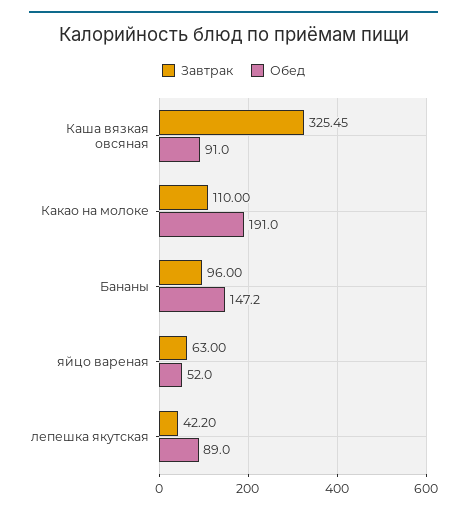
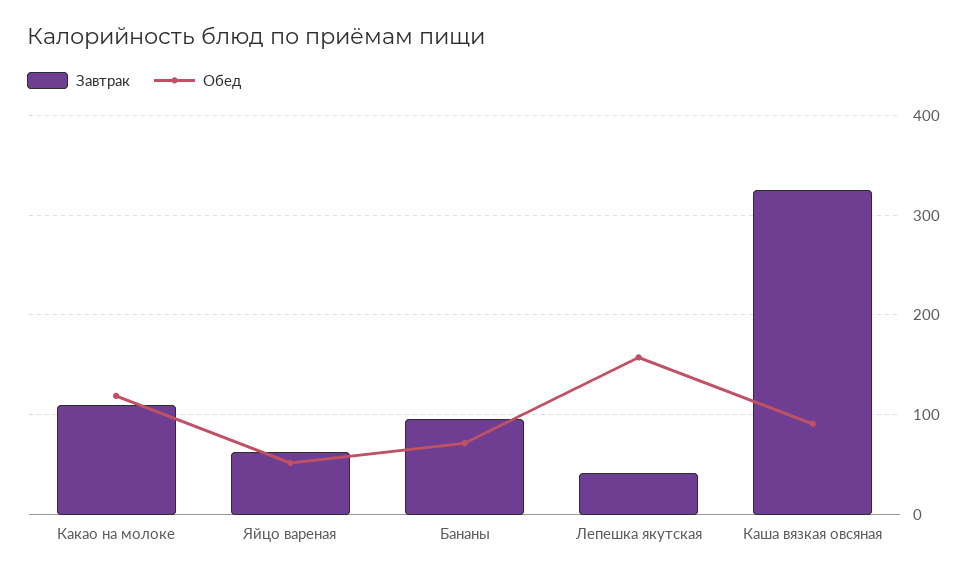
Обед, Какао на молоке: 191 -> 120
Обед, Бананы: 147.2 -> 70
Обед, лепешка якутская: 89 -> 160

